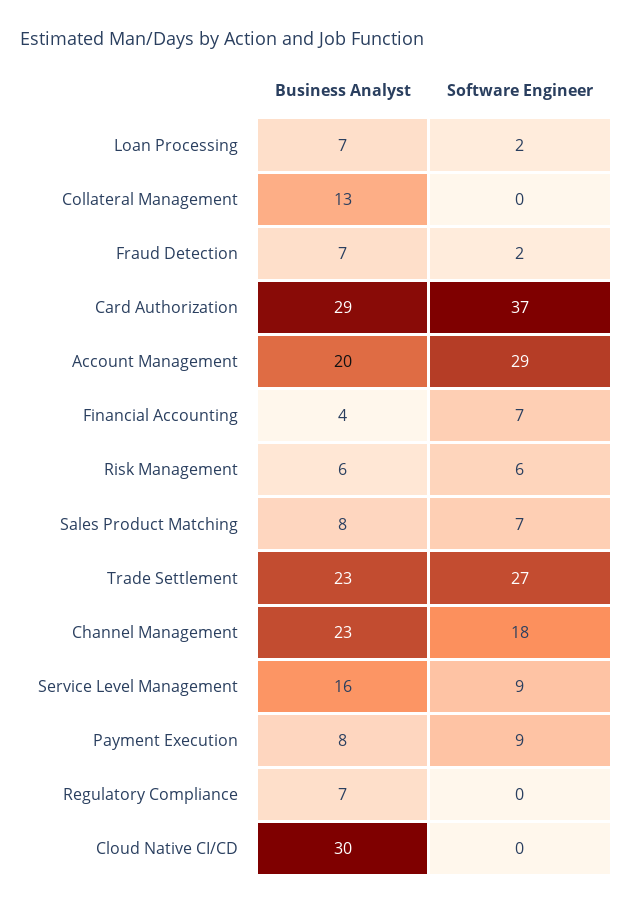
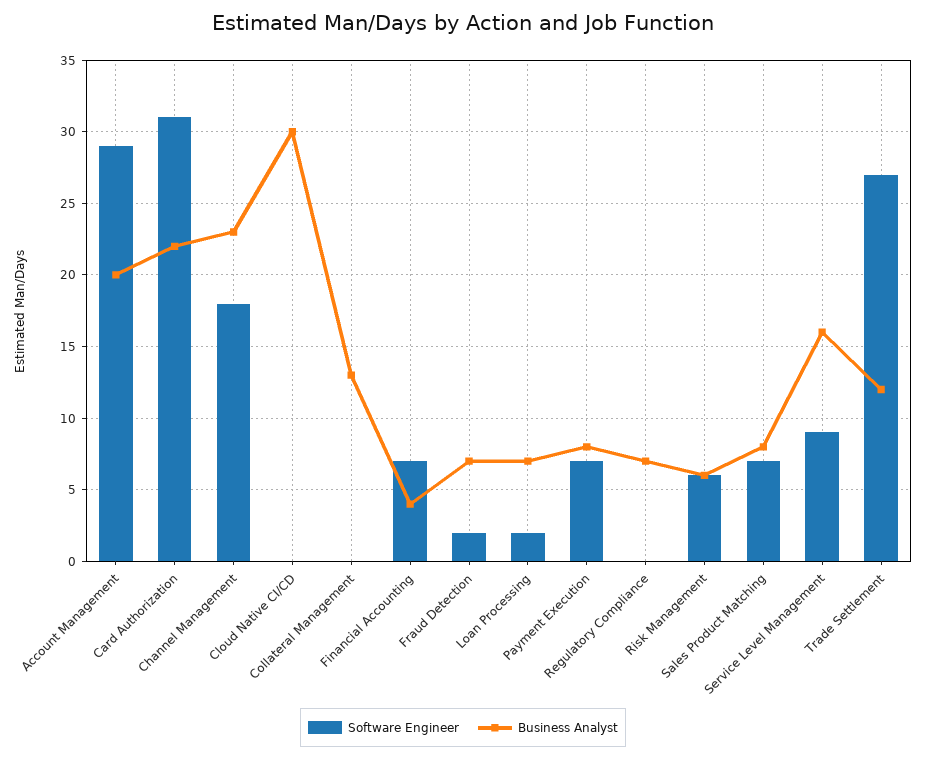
Business Analyst, Card Authorization: 29 -> 22
Software Engineer, Card Authorization: 37 -> 31
Business Analyst, Trade Settlement: 23 -> 12
Software Engineer, Payment Execution: 9 -> 7

